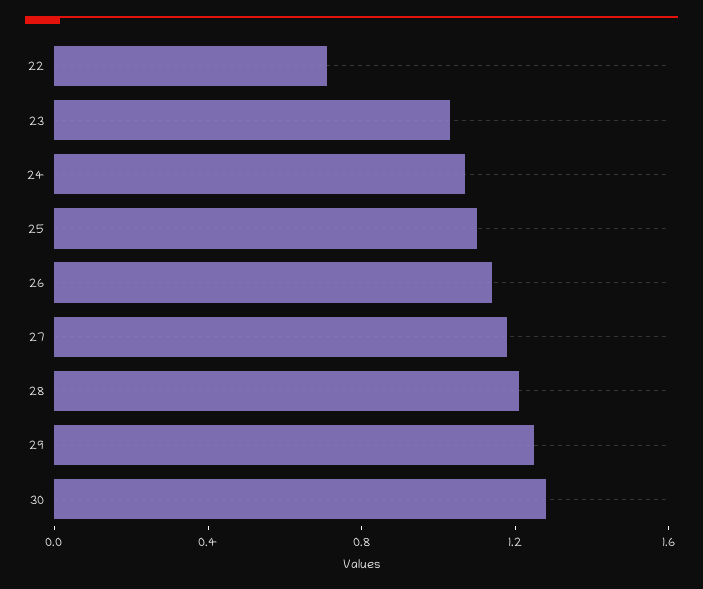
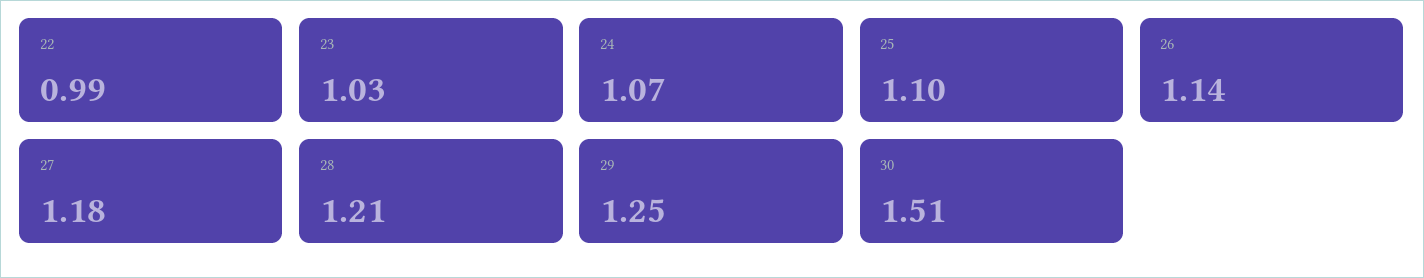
22: 0.7 -> 0.99
30: 1.3 -> 1.51

